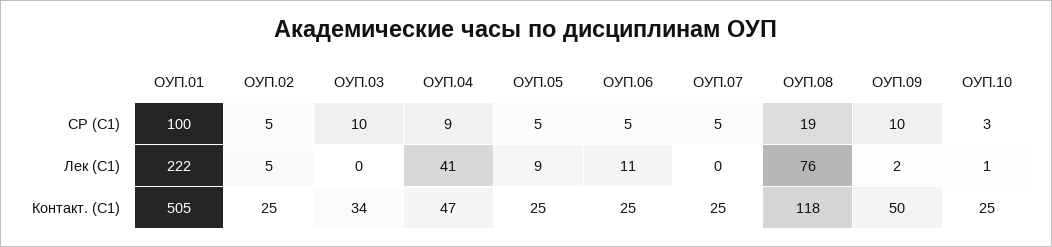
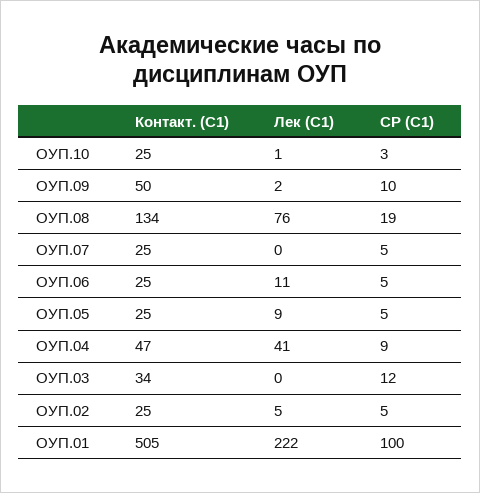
ОУП.03, СР (С1): 10 -> 12
ОУП.08, Контакт. (С1): 118 -> 134

